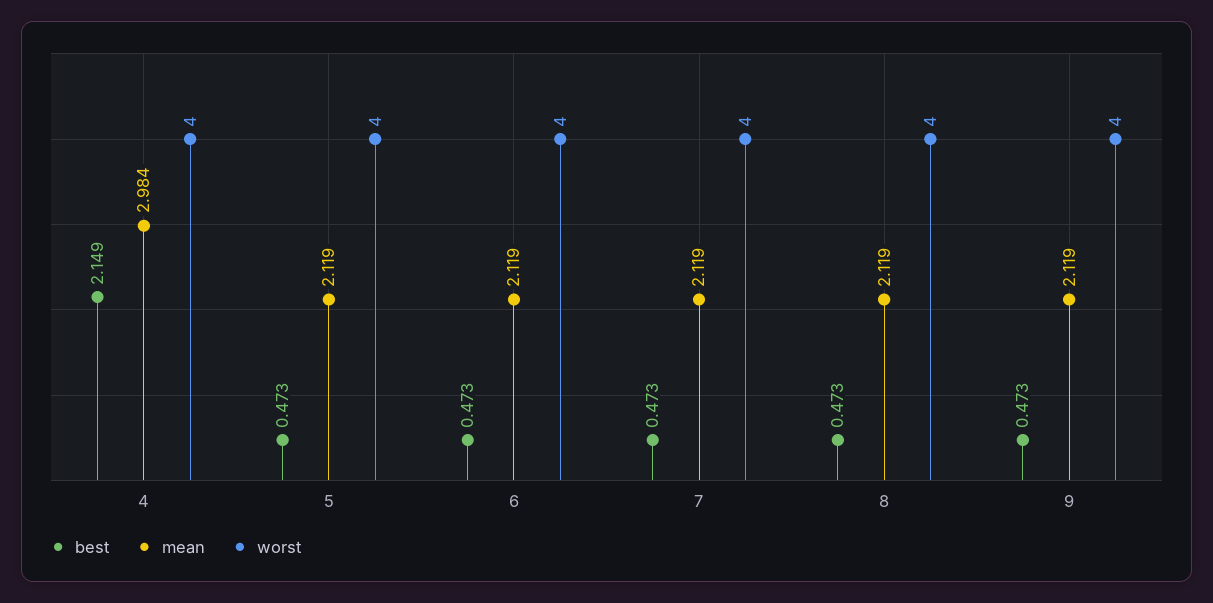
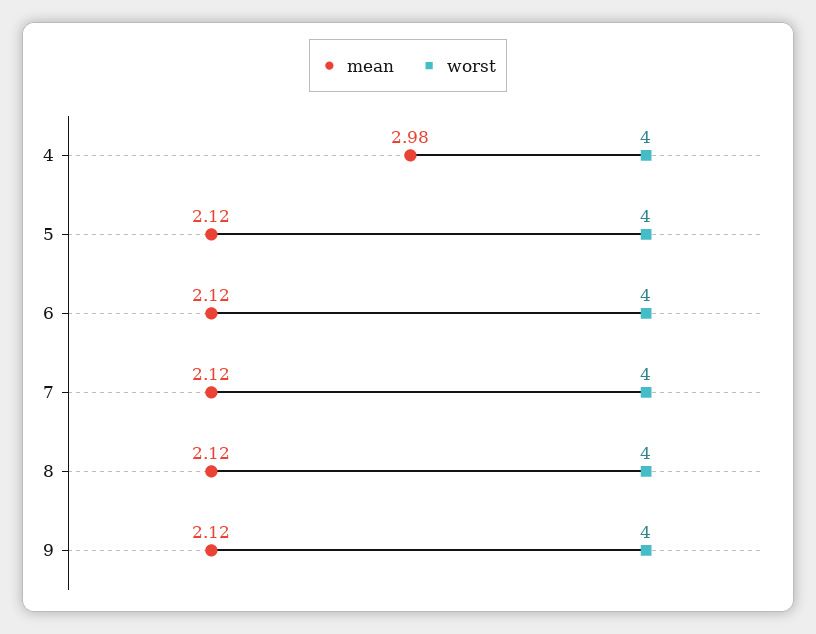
best, 4: 2.149 -> none
best, 5: 0.473 -> none
best, 6: 0.473 -> none
best, 7: 0.473 -> none
best, 8: 0.473 -> none
best, 9: 0.473 -> none

